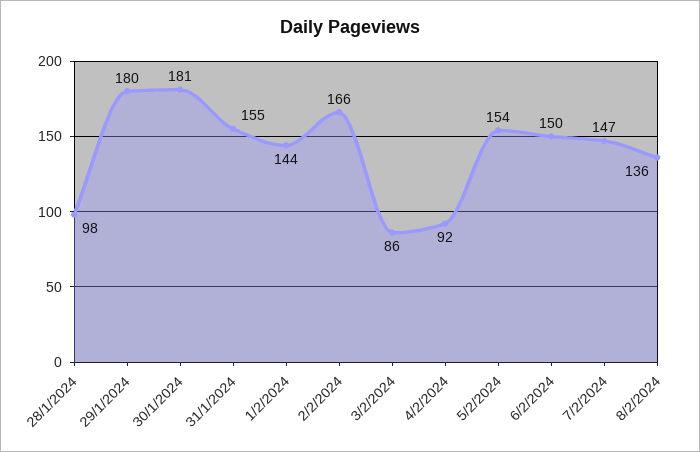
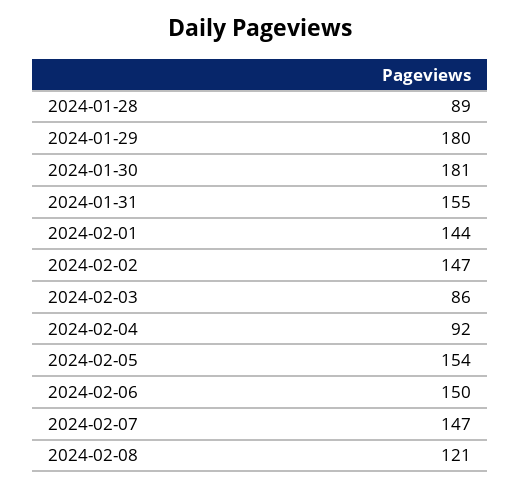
28/1/2024: 98 -> 89
2/2/2024: 166 -> 147
8/2/2024: 136 -> 121

